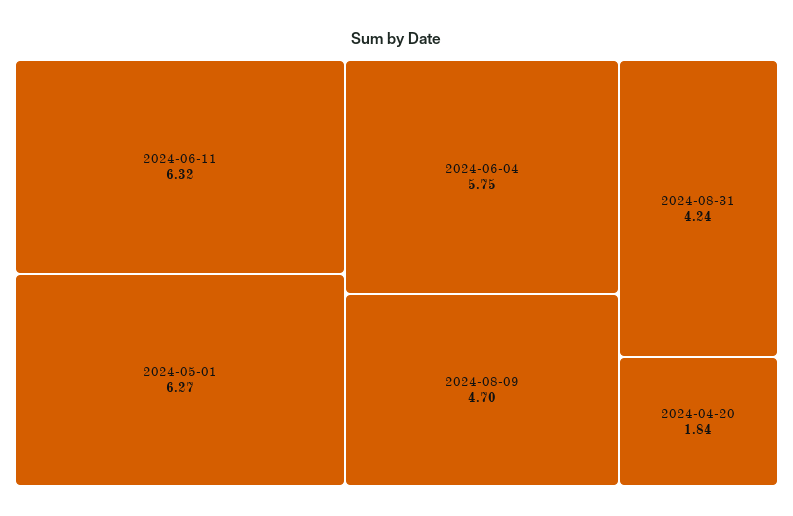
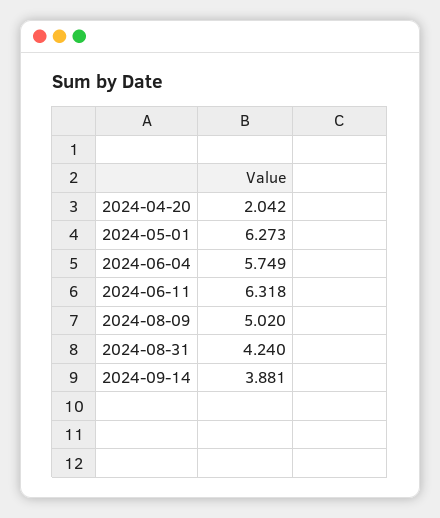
2024-08-09: 4.7 -> 5.02
2024-04-20: 1.84 -> 2.042
2024-09-14: none -> 3.881

